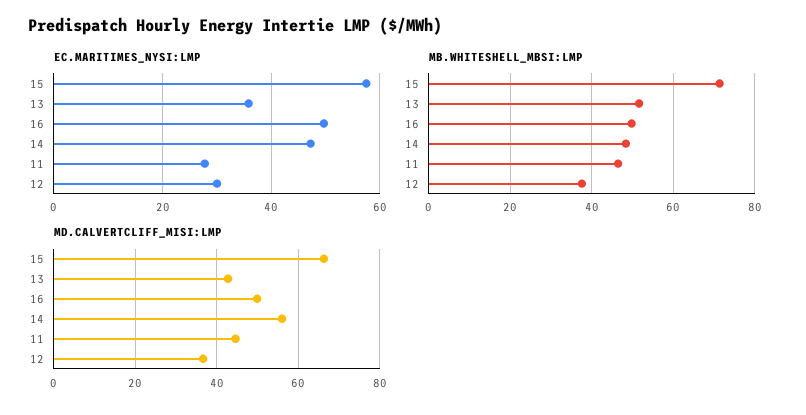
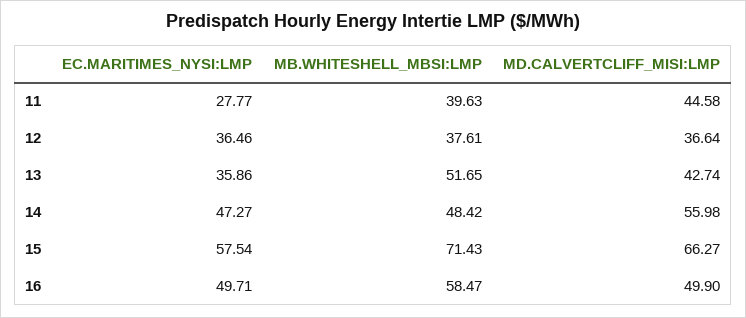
EC.MARITIMES_NYSI:LMP, 12: 30 -> 36.46
MB.WHITESHELL_MBSI:LMP, 16: 50 -> 58.47
MB.WHITESHELL_MBSI:LMP, 11: 46 -> 39.63

